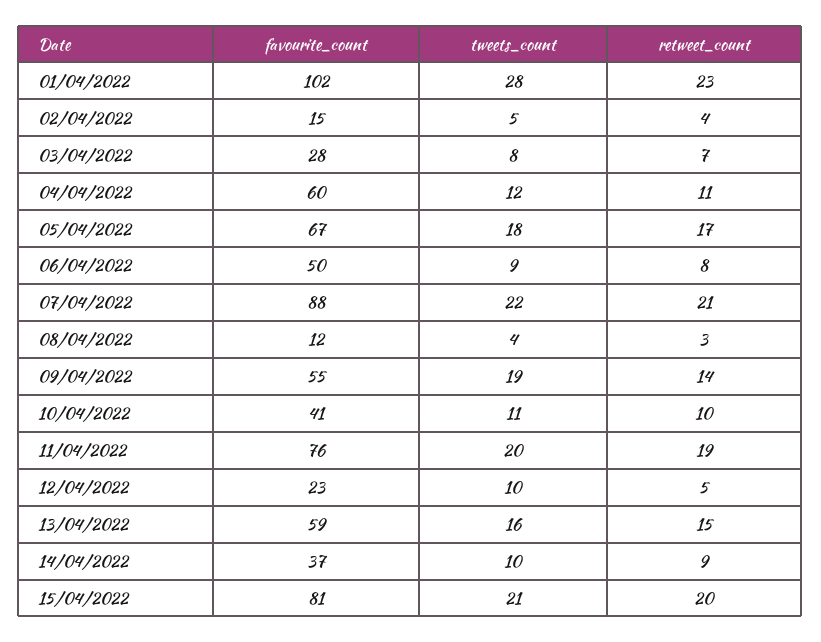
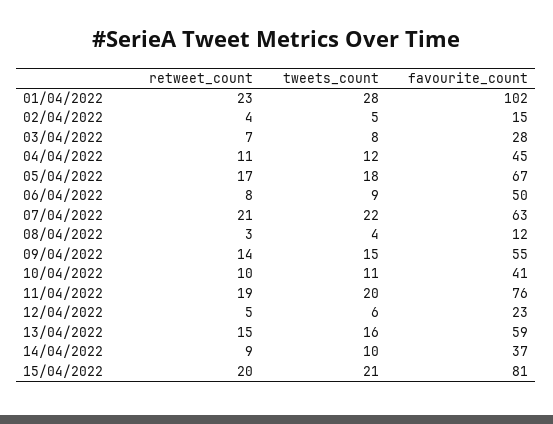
favourite_count, 04/04/2022: 60 -> 45
favourite_count, 07/04/2022: 88 -> 63
tweets_count, 09/04/2022: 19 -> 15
tweets_count, 12/04/2022: 10 -> 6

